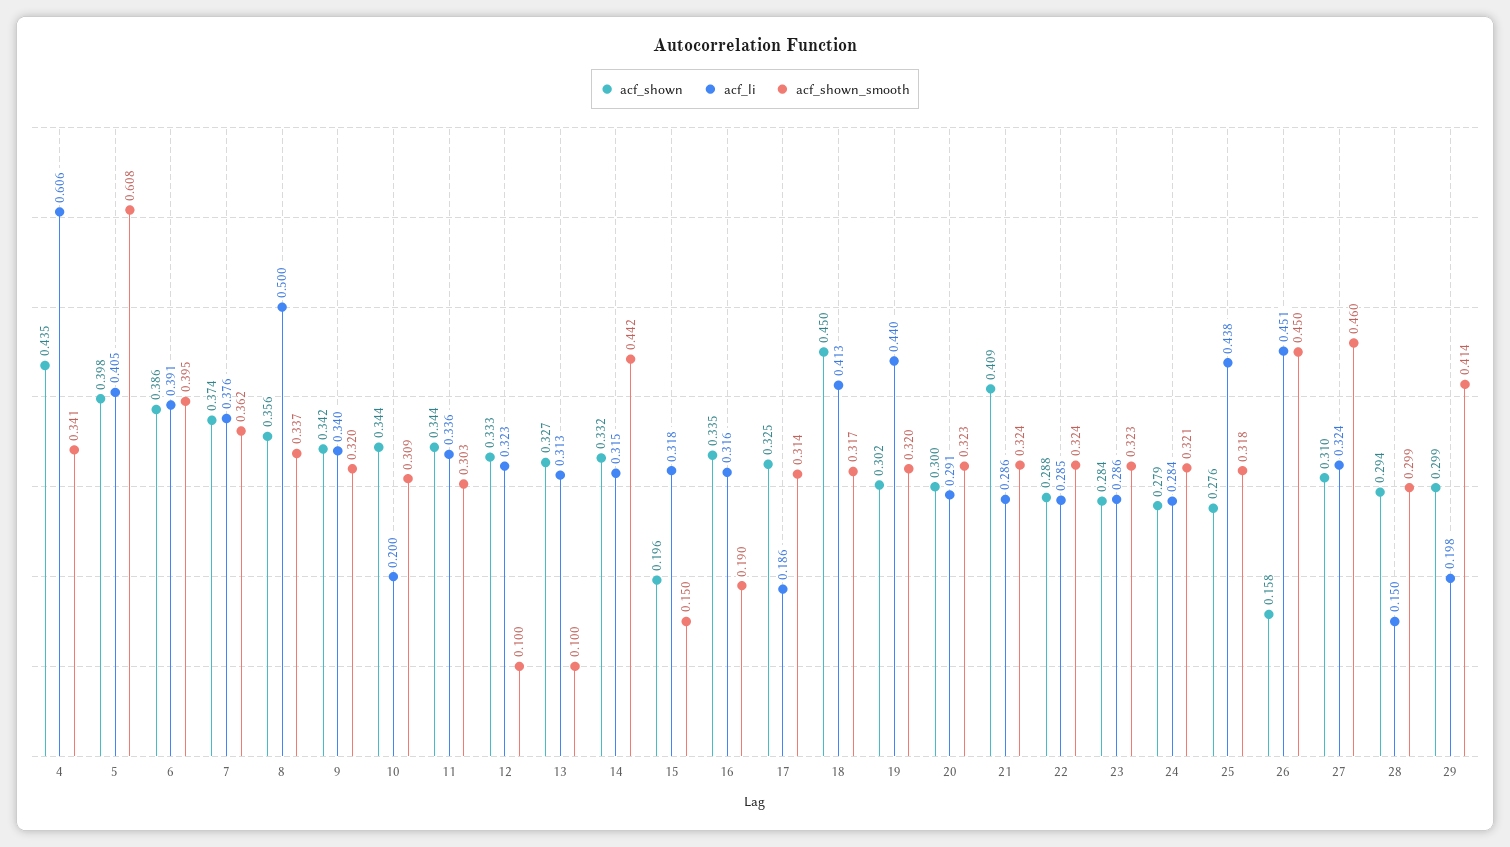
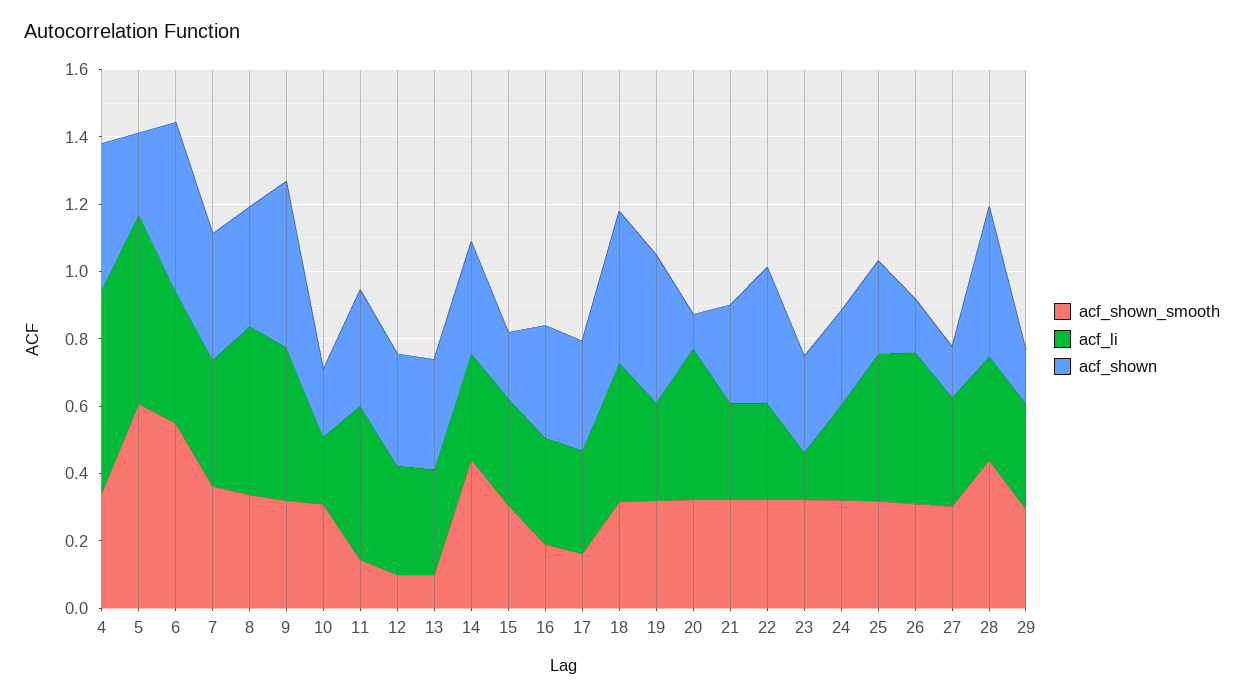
acf_shown, 5: 0.398 -> 0.25
acf_li, 5: 0.405 -> 0.55
acf_shown, 6: 0.386 -> 0.5
acf_shown_smooth, 6: 0.395 -> 0.55
acf_shown, 9: 0.342 -> 0.5
acf_li, 9: 0.34 -> 0.45
acf_shown, 10: 0.344 -> 0.2
acf_li, 11: 0.336 -> 0.45
acf_shown_smooth, 11: 0.303 -> 0.15
acf_shown_smooth, 15: 0.15 -> 0.3
acf_li, 17: 0.186 -> 0.3
acf_shown_smooth, 17: 0.314 -> 0.15
acf_shown, 19: 0.302 -> 0.45
acf_li, 19: 0.44 -> 0.3
acf_shown, 20: 0.3 -> 0.1
acf_li, 20: 0.291 -> 0.45
acf_shown, 21: 0.409 -> 0.3
acf_shown, 22: 0.288 -> 0.4
acf_li, 23: 0.286 -> 0.15
acf_shown_smooth, 26: 0.45 -> 0.3
acf_shown, 27: 0.31 -> 0.15
acf_shown_smooth, 27: 0.46 -> 0.3
acf_shown, 28: 0.294 -> 0.45
acf_li, 28: 0.15 -> 0.3
acf_shown_smooth, 28: 0.299 -> 0.45
acf_shown, 29: 0.299 -> 0.15
acf_li, 29: 0.198 -> 0.3
acf_shown_smooth, 29: 0.414 -> 0.3

